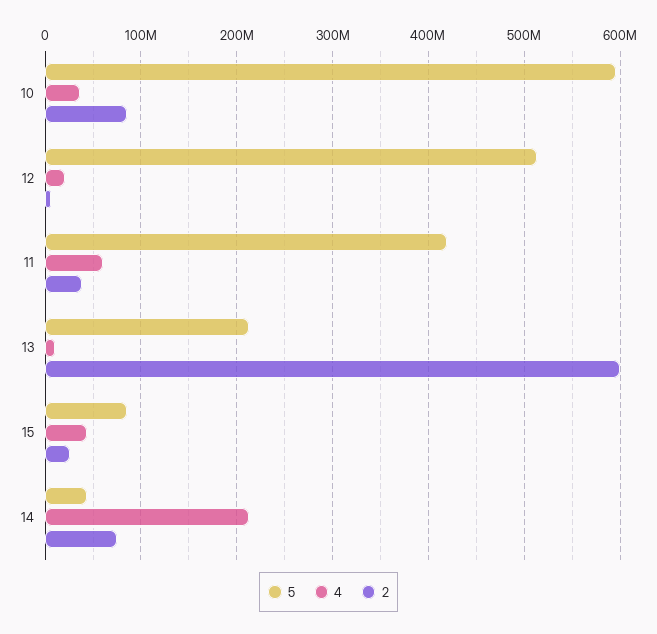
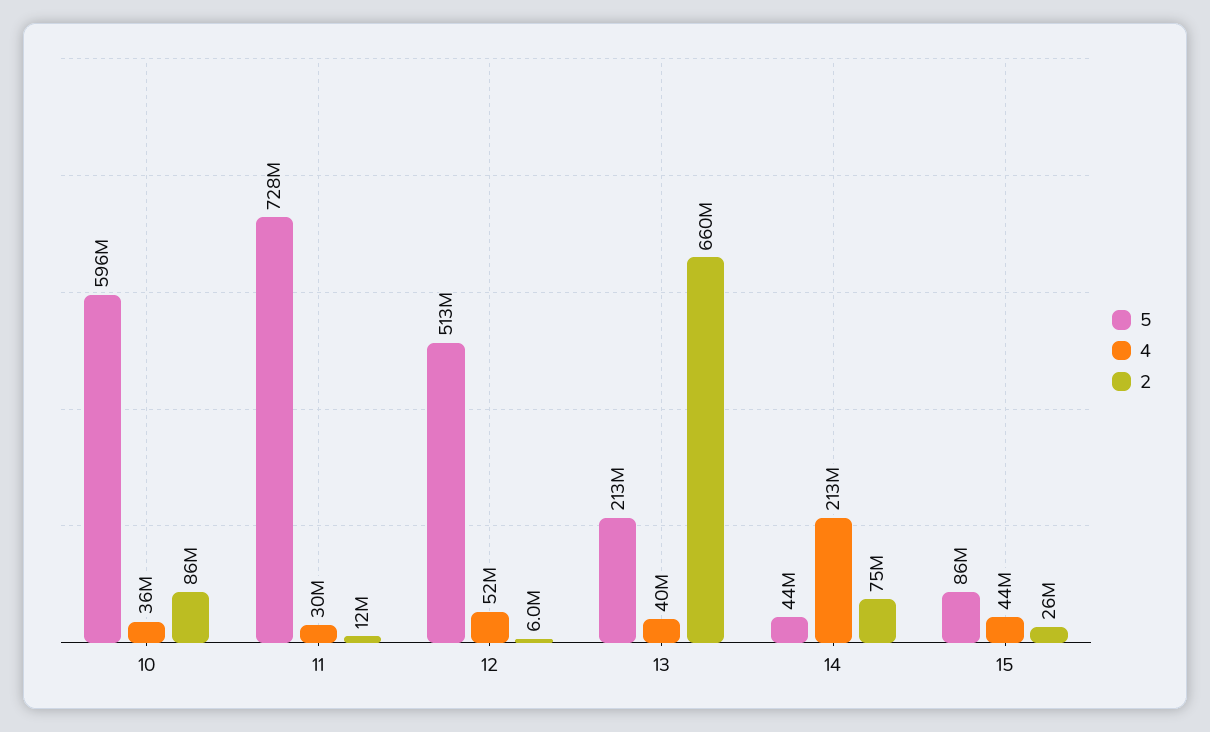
4, 12: 20000000 -> 52000000
5, 11: 420000000 -> 728000000
4, 11: 60000000 -> 30000000
2, 11: 40000000 -> 12000000
4, 13: 10000000 -> 40000000
2, 13: 600000000 -> 660000000

